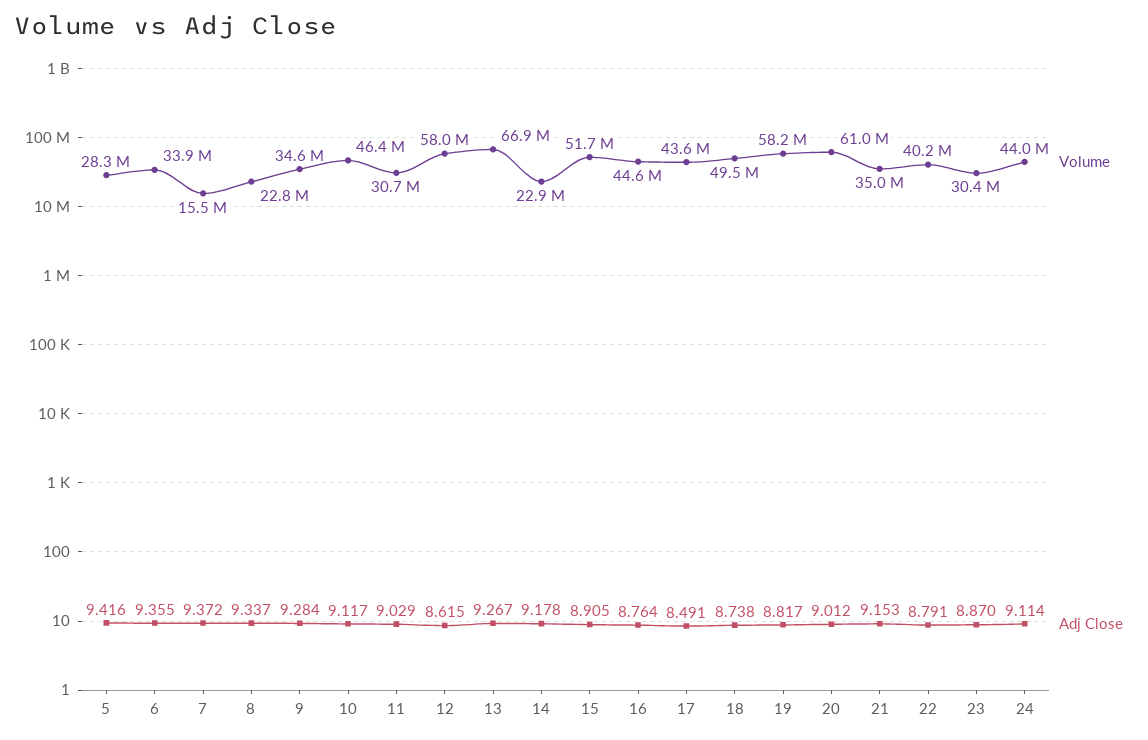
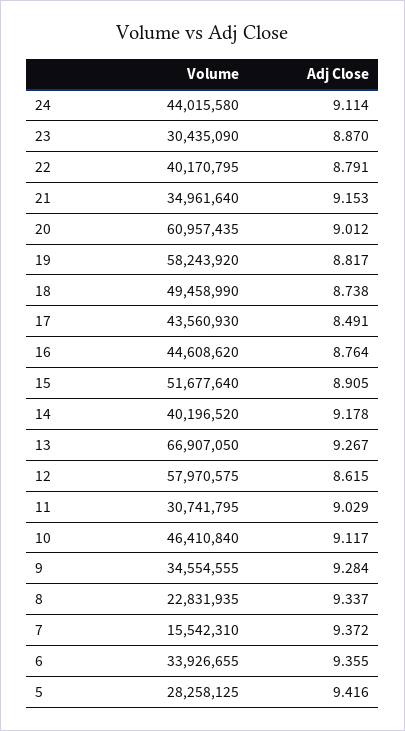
Volume, 14: 22900000 -> 40196520

